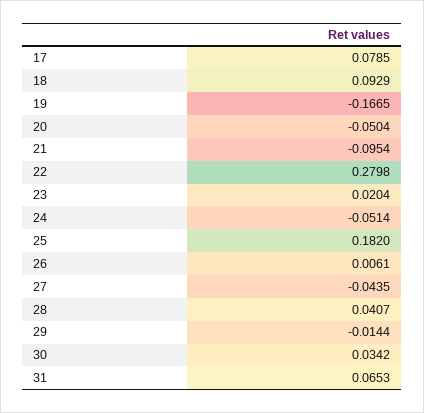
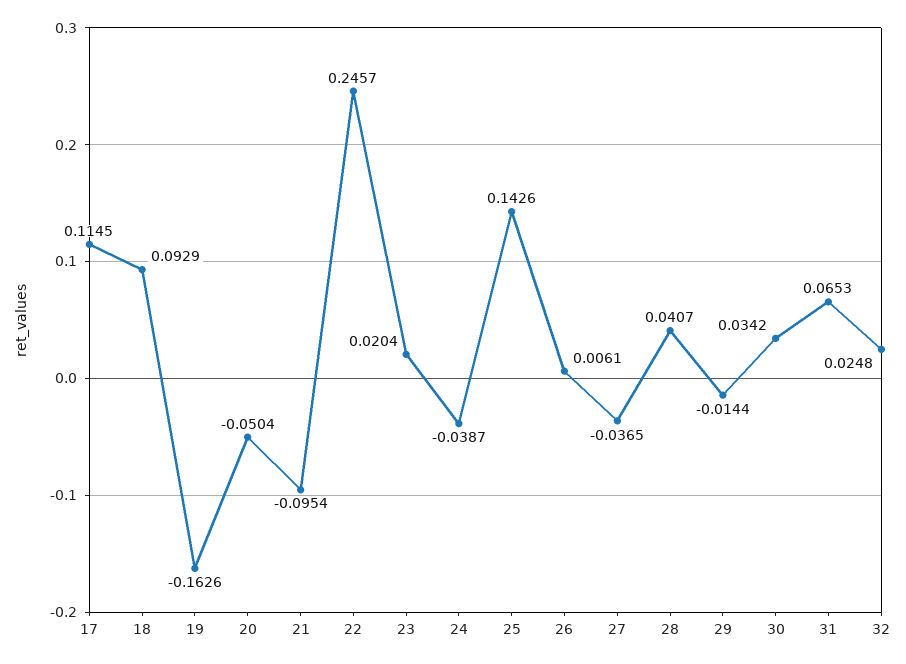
17: 0.0785 -> 0.1145
19: -0.1665 -> -0.1626
22: 0.2798 -> 0.2457
24: -0.0514 -> -0.0387
25: 0.182 -> 0.1426
27: -0.0435 -> -0.0365
32: none -> 0.0248

